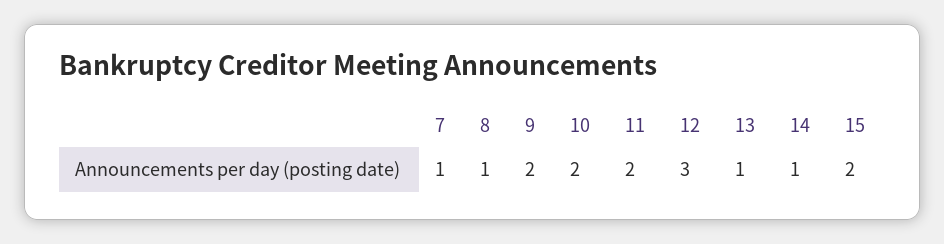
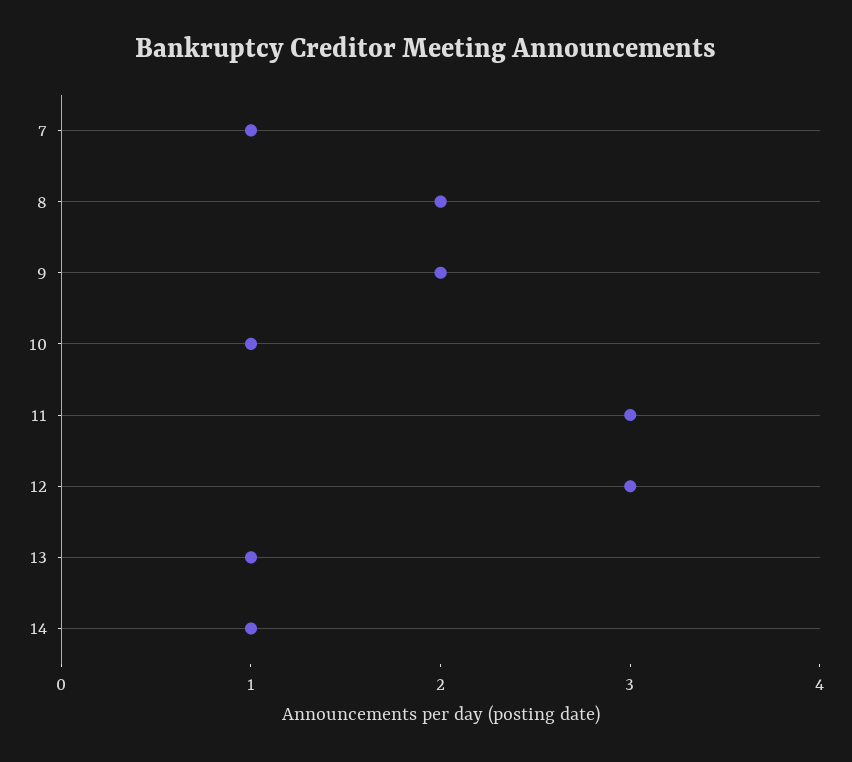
8: 1 -> 2
10: 2 -> 1
11: 2 -> 3
15: 2 -> none

